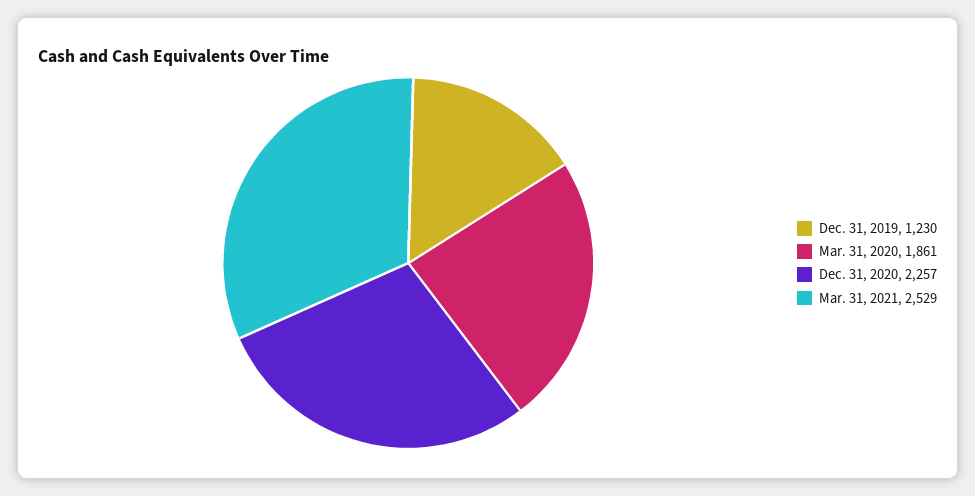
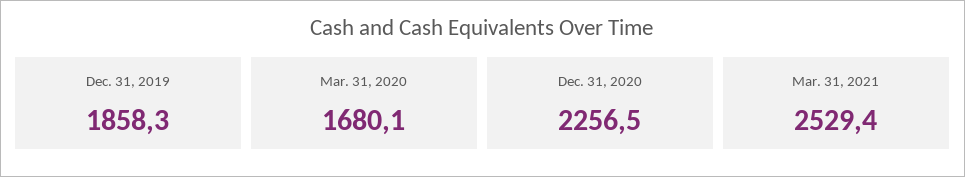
Dec. 31, 2019: 1230 -> 1858.3
Mar. 31, 2020: 1861 -> 1680.1

